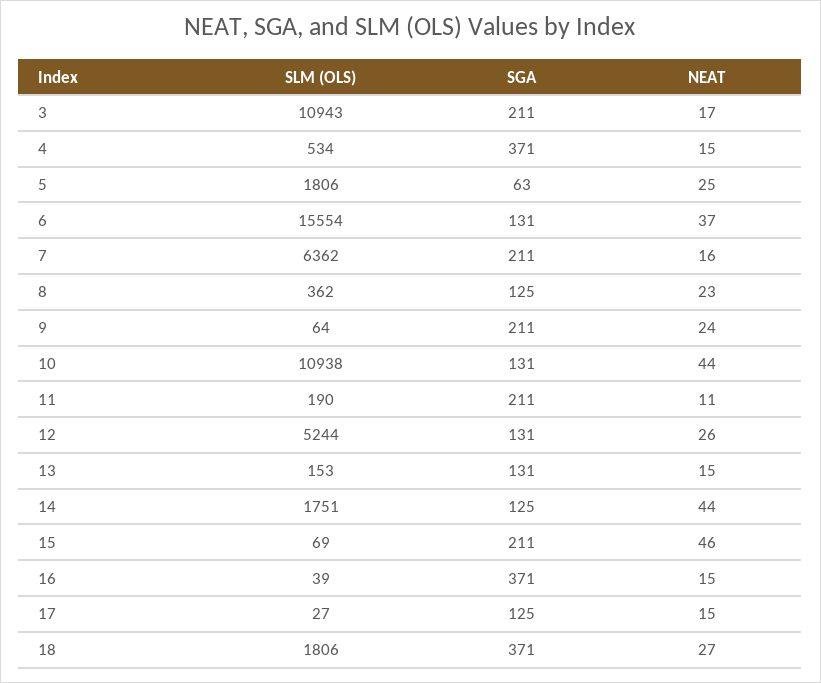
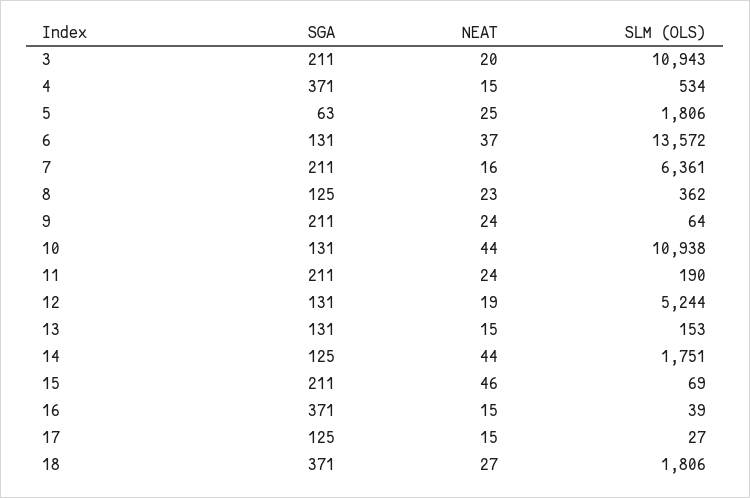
NEAT, 3: 17 -> 20
SLM (OLS), 6: 15554 -> 13572
SLM (OLS), 7: 6362 -> 6361
NEAT, 11: 11 -> 24
NEAT, 12: 26 -> 19

